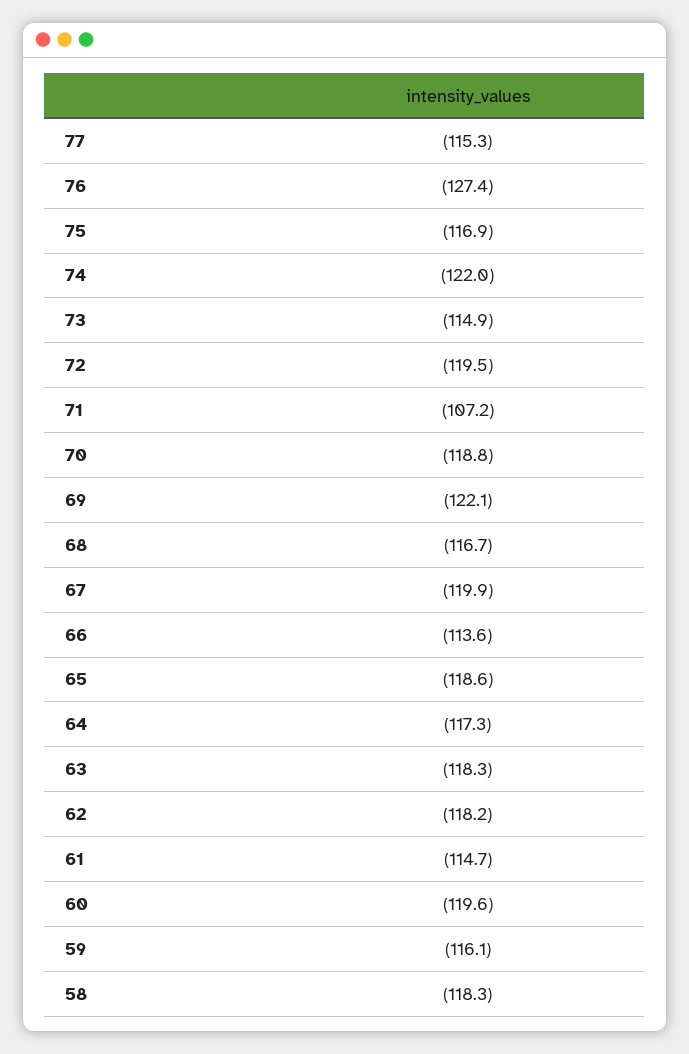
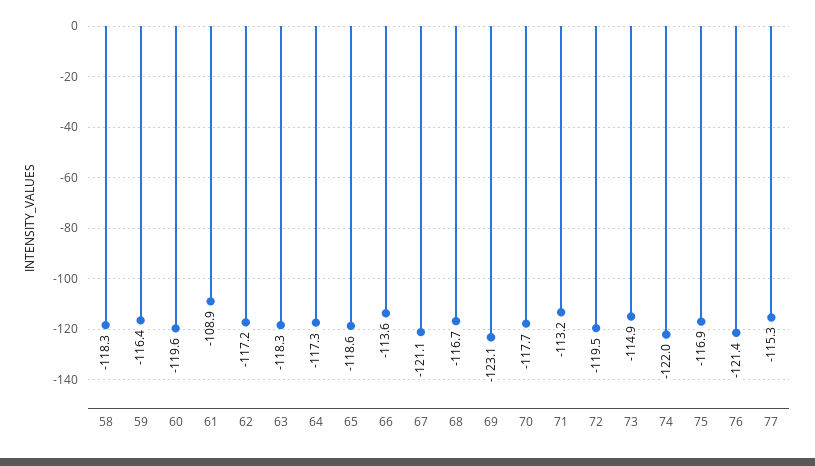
76: -127.4 -> -121.4
71: -107.2 -> -113.2
70: -118.8 -> -117.7
69: -122.1 -> -123.1
67: -119.9 -> -121.1
62: -118.2 -> -117.2
61: -114.7 -> -108.9
59: -116.1 -> -116.4

